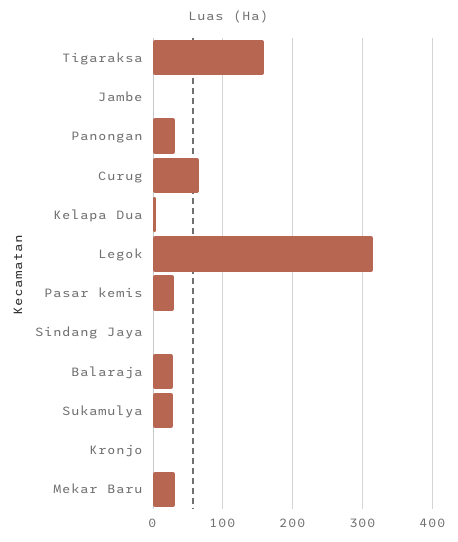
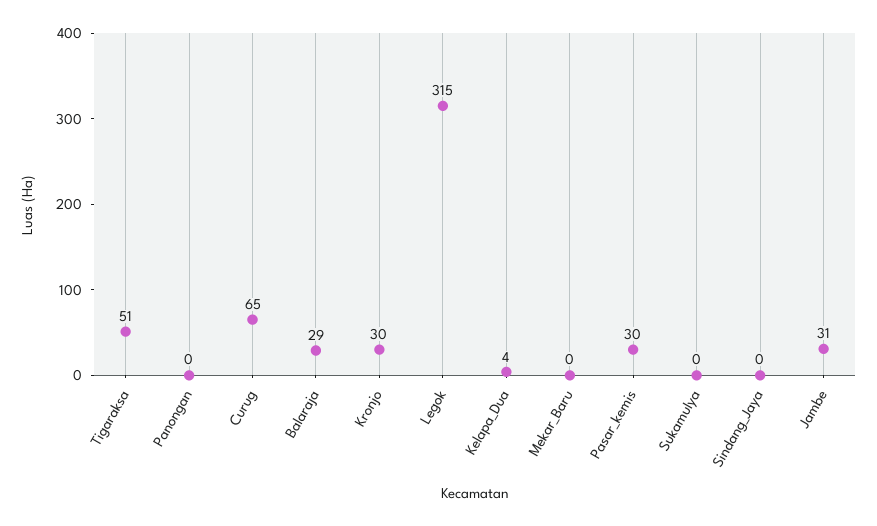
Tigaraksa: 160 -> 51
Jambe: 0 -> 31
Panongan: 30 -> 0
Sukamulya: 30 -> 0
Kronjo: 0 -> 30
Mekar Baru: 30 -> 0

